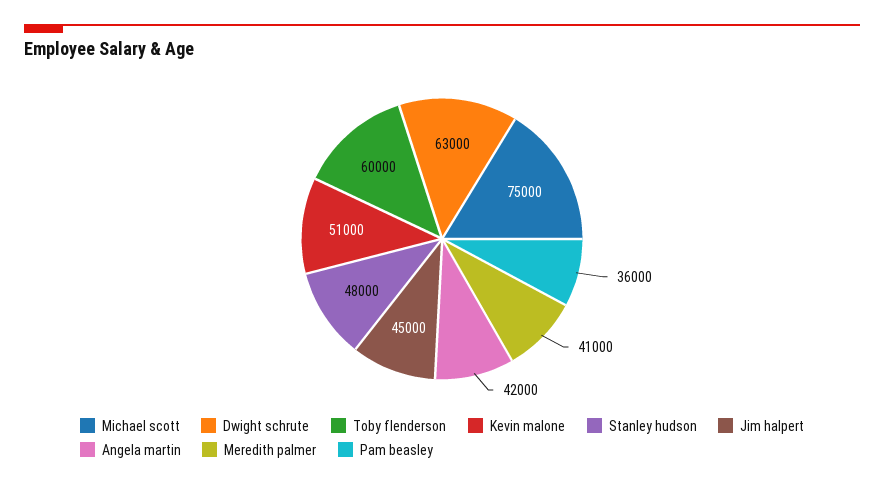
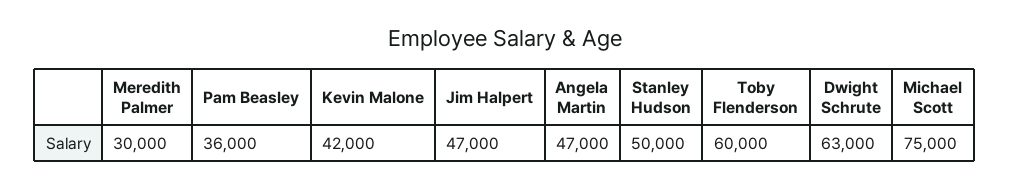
Kevin malone: 51000 -> 42000
Stanley hudson: 48000 -> 50000
Jim halpert: 45000 -> 47000
Angela martin: 42000 -> 47000
Meredith palmer: 41000 -> 30000

